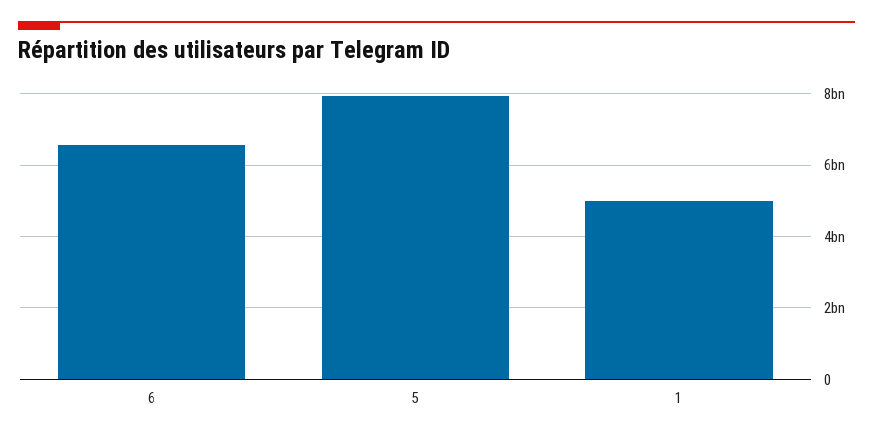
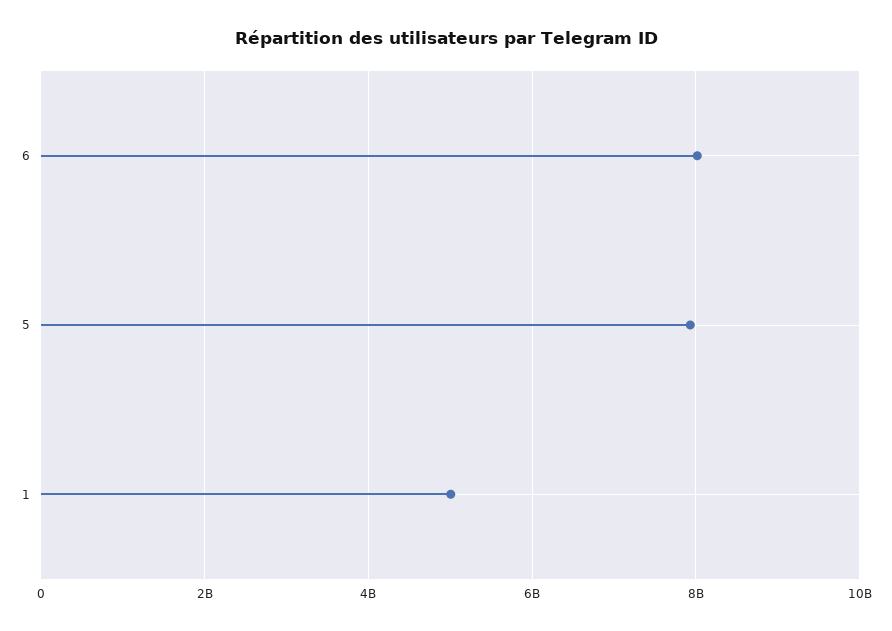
6: 6600000000 -> 8000000000

